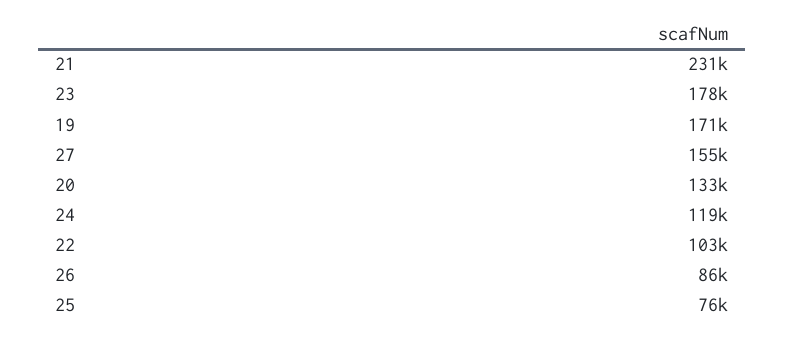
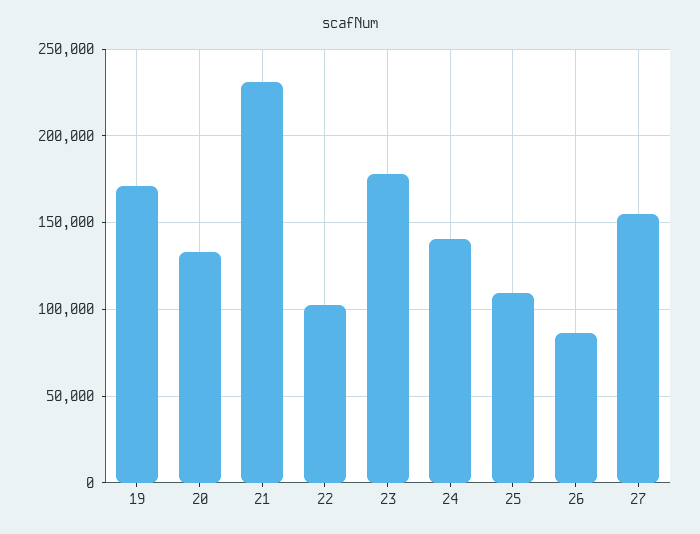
24: 119000 -> 140000
25: 76000 -> 110000

